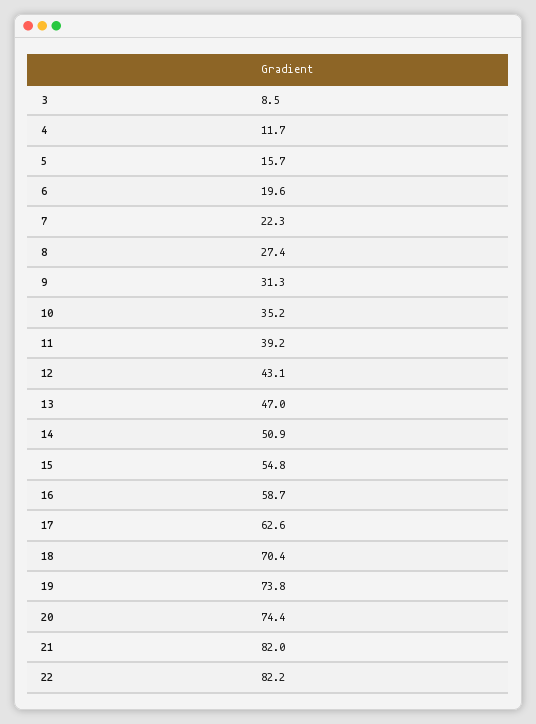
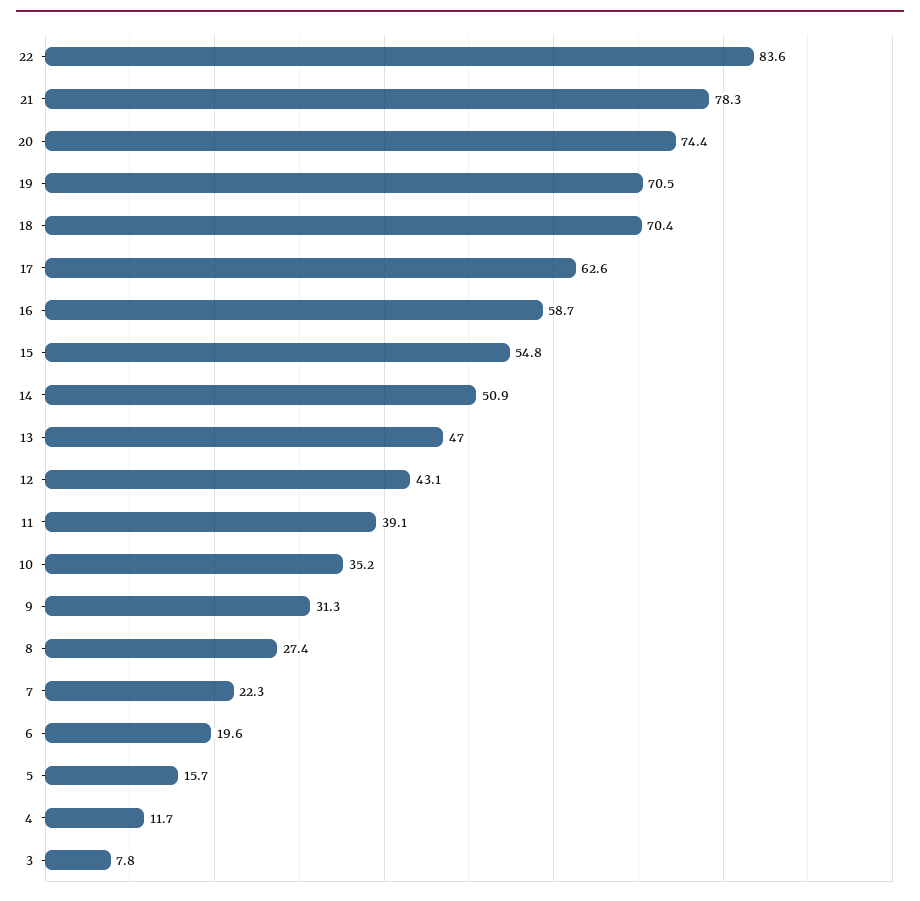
3: 8.5 -> 7.8
11: 39.2 -> 39.1
19: 73.8 -> 70.5
21: 82 -> 78.3
22: 82.2 -> 83.6

